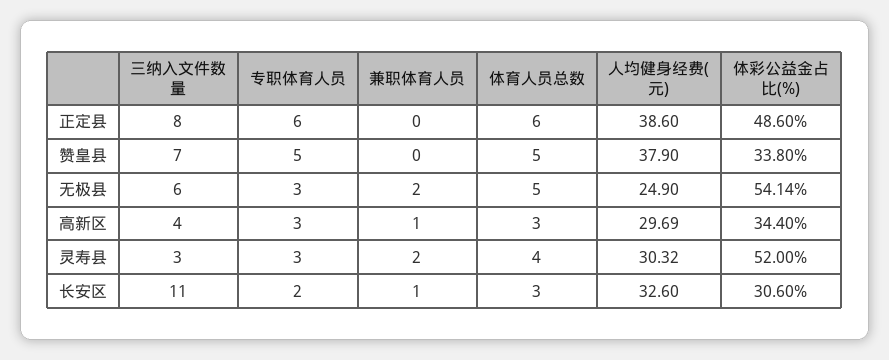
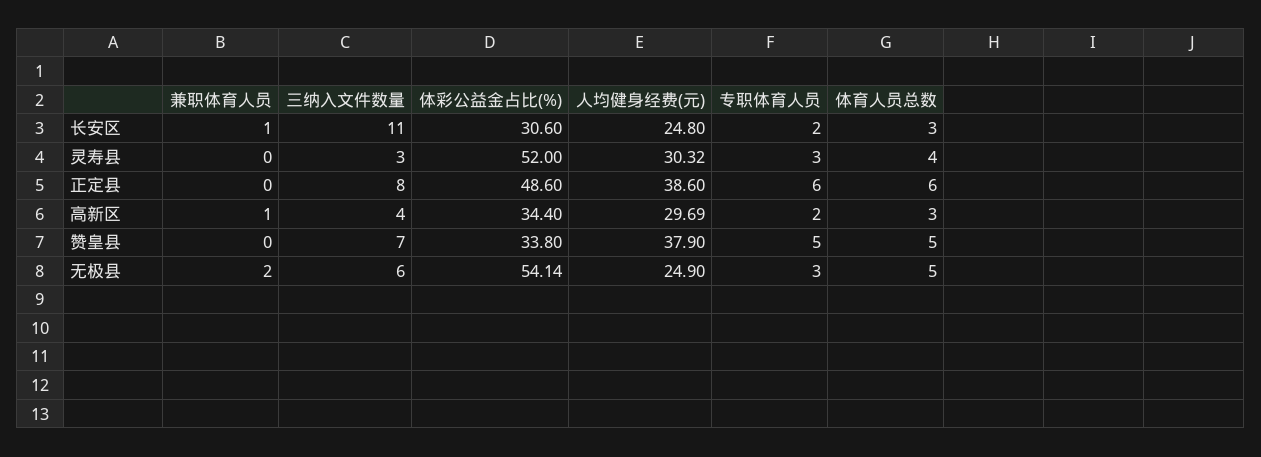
专职体育人员, 高新区: 3 -> 2
兼职体育人员, 灵寿县: 2 -> 0
人均健身经费(元), 长安区: 32.6 -> 24.8

